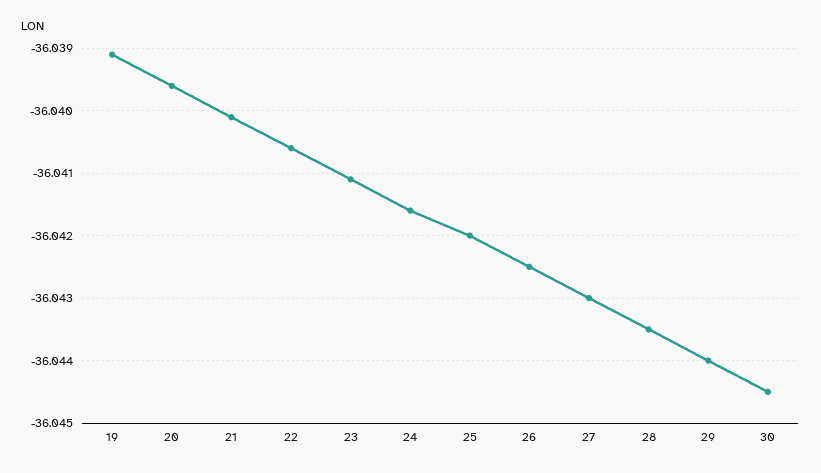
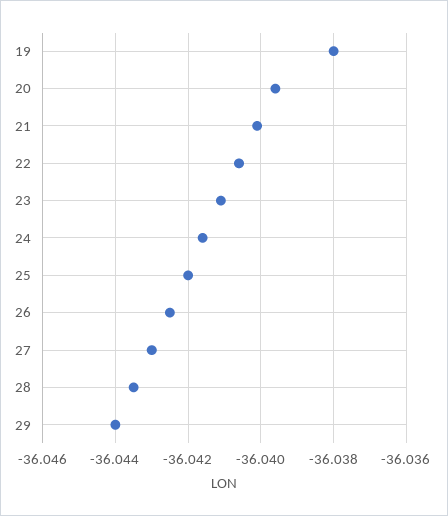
19: -36.0391 -> -36.038
30: -36.0445 -> none

